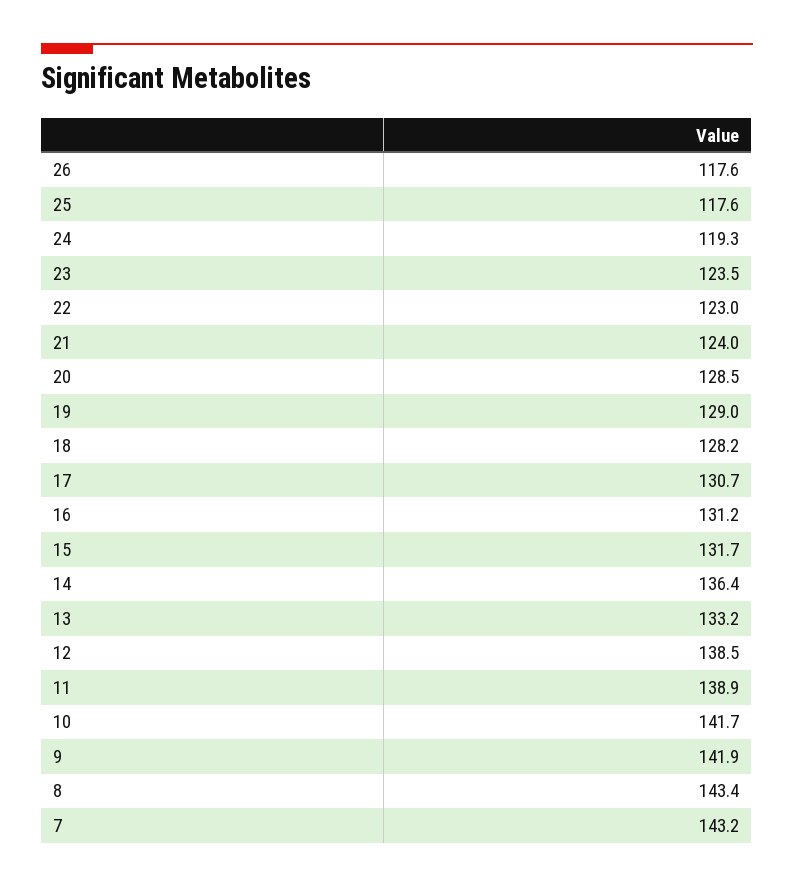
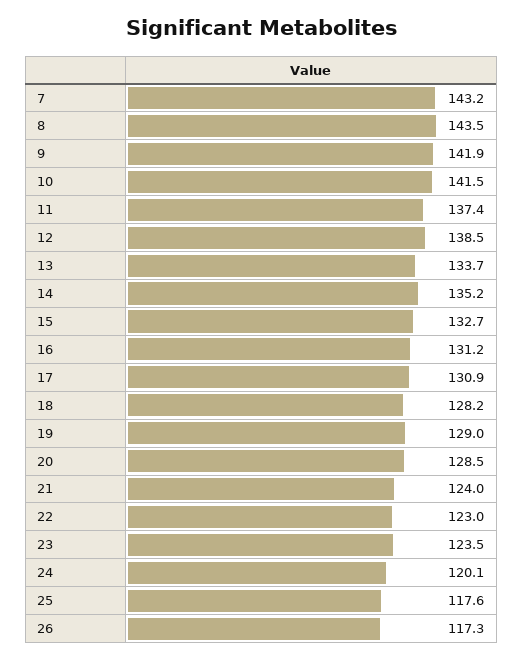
26: 117.6 -> 117.3
24: 119.3 -> 120.1
17: 130.7 -> 130.9
15: 131.7 -> 132.7
14: 136.4 -> 135.2
13: 133.2 -> 133.7
11: 138.9 -> 137.4
10: 141.7 -> 141.5
8: 143.4 -> 143.5

